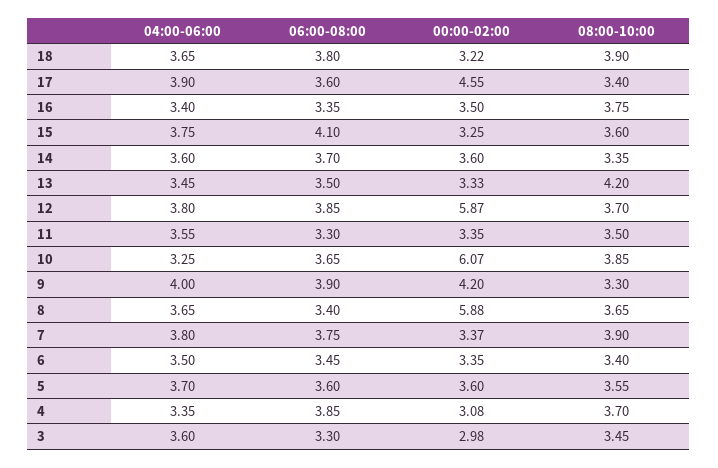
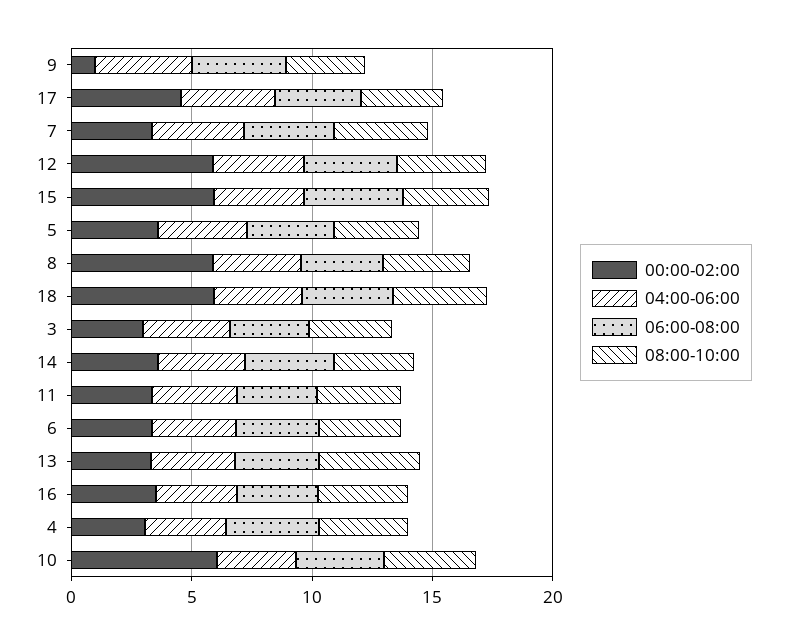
00:00-02:00, 18: 3.22 -> 6
00:00-02:00, 15: 3.25 -> 6
00:00-02:00, 9: 4.2 -> 1

